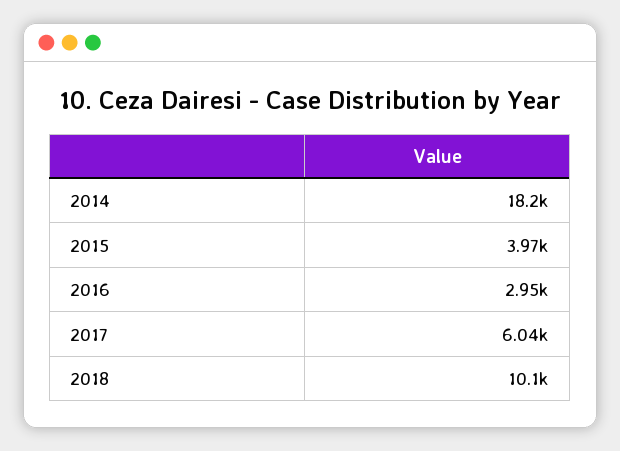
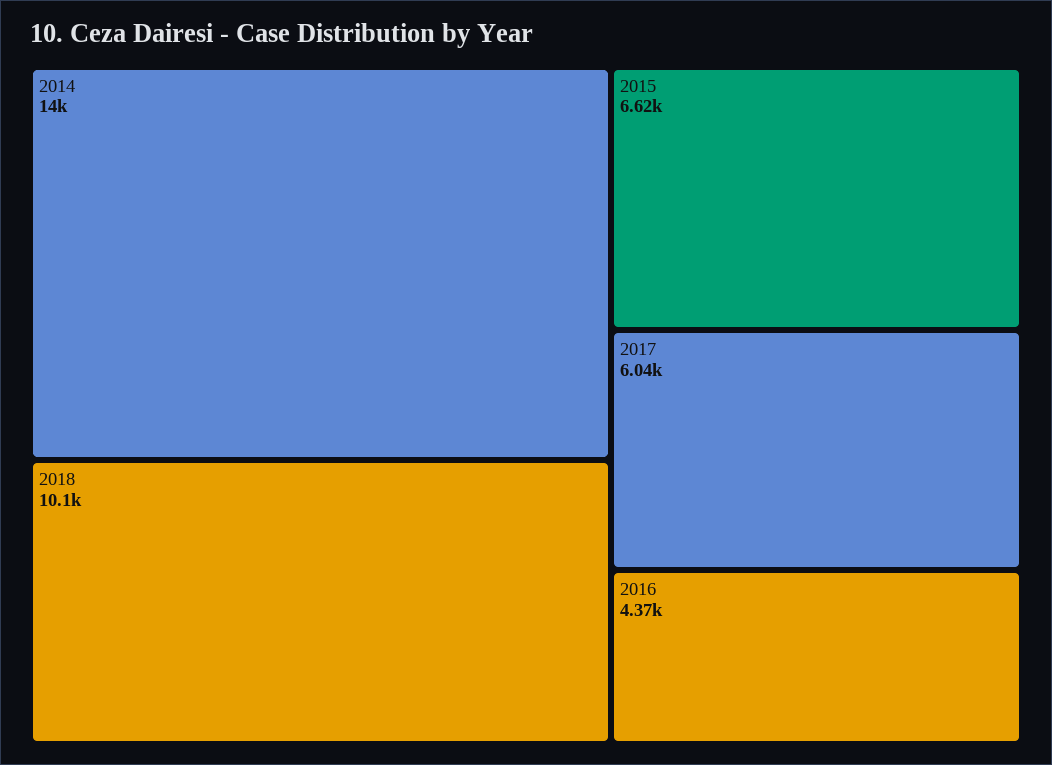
2014: 18200 -> 14000
2015: 3970 -> 6620
2016: 2950 -> 4370

